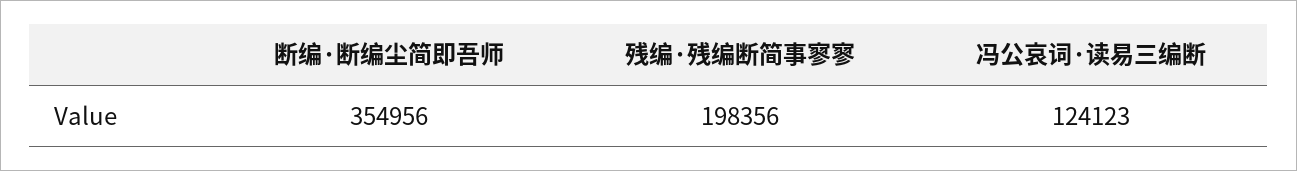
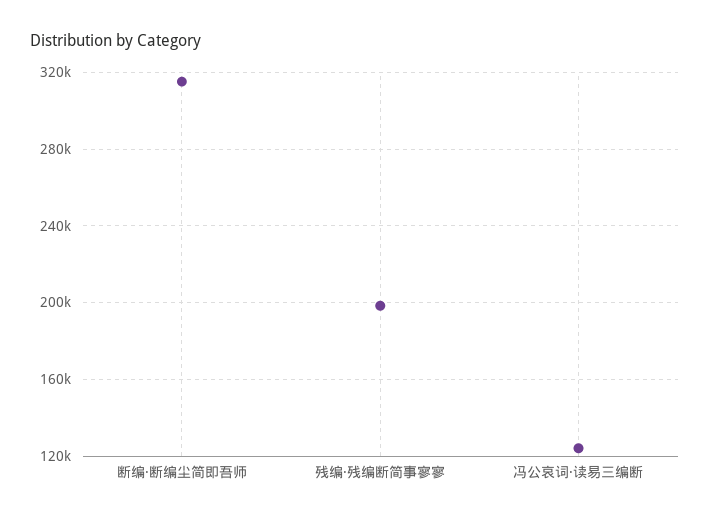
断编·断编尘简即吾师: 354956 -> 315000

